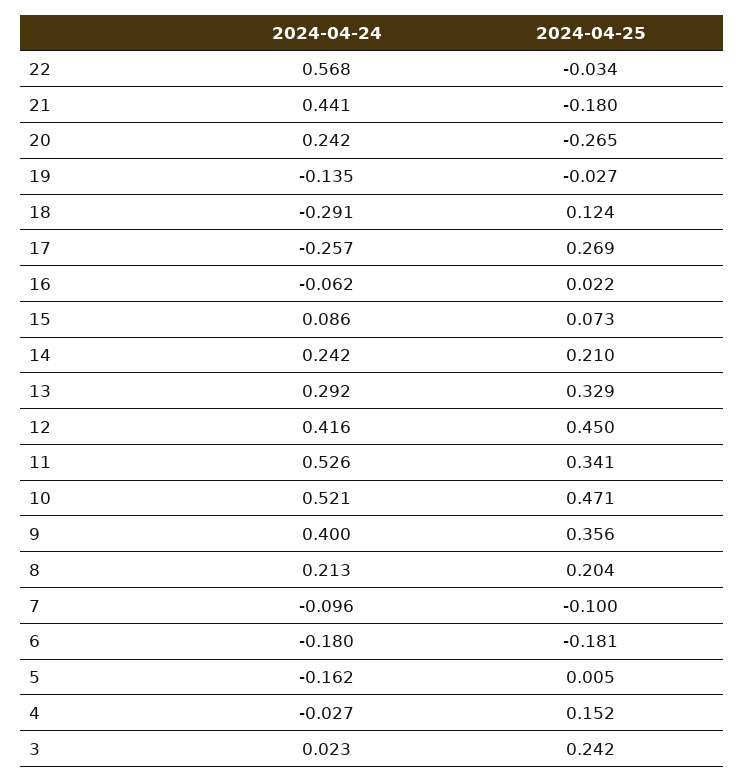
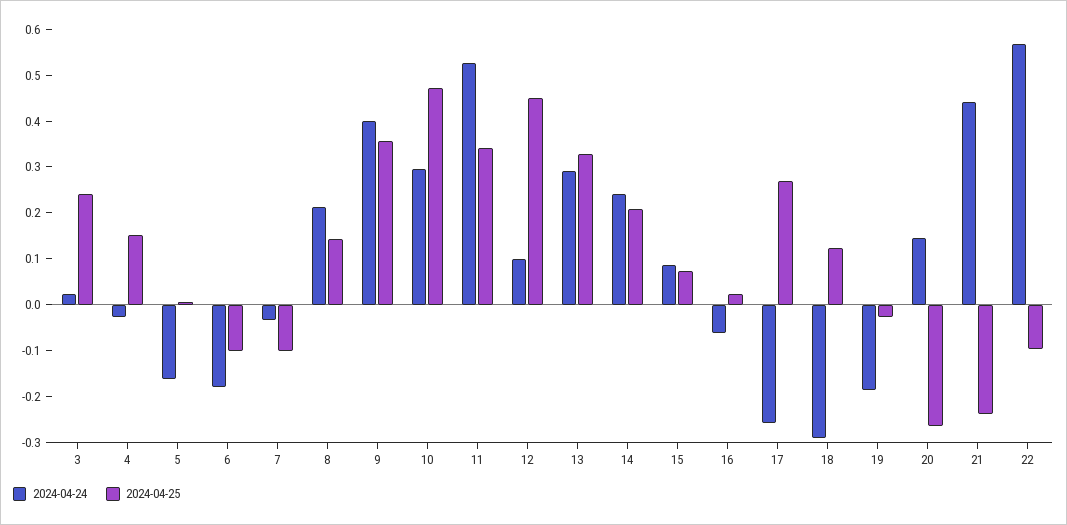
2024-04-25, 22: -0.034 -> -0.1
2024-04-25, 21: -0.18 -> -0.24
2024-04-24, 20: 0.242 -> 0.14
2024-04-24, 19: -0.135 -> -0.18
2024-04-24, 12: 0.416 -> 0.1
2024-04-24, 10: 0.521 -> 0.3
2024-04-25, 8: 0.204 -> 0.14
2024-04-24, 7: -0.096 -> -0.04
2024-04-25, 6: -0.181 -> -0.1

